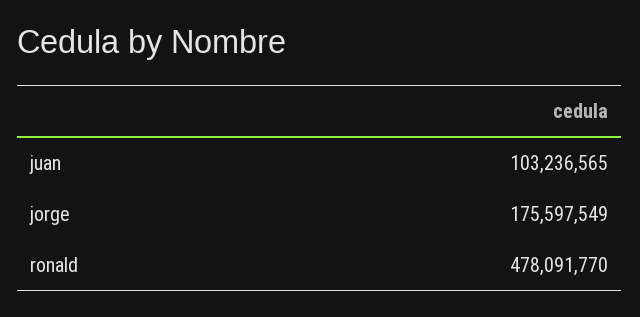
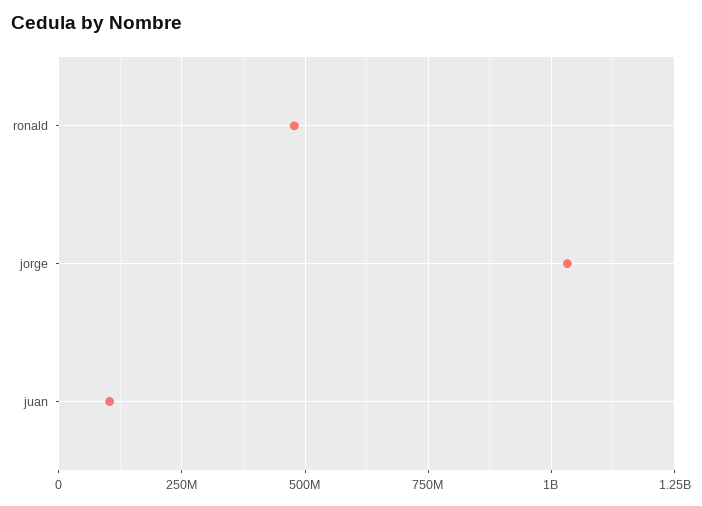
jorge: 175597549 -> 1025000000

